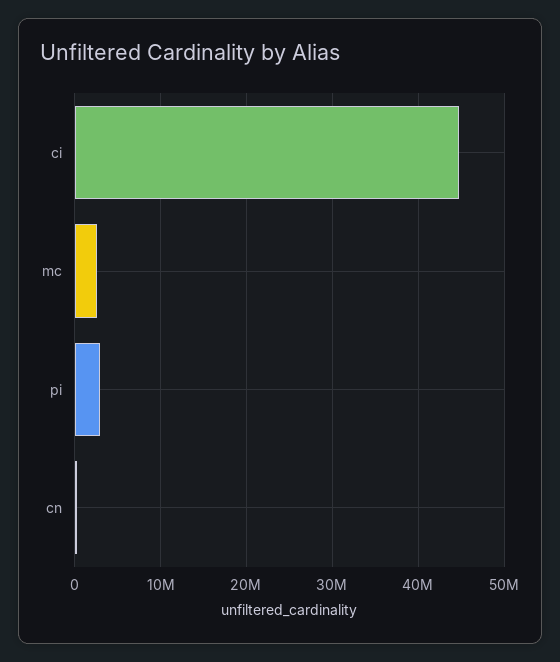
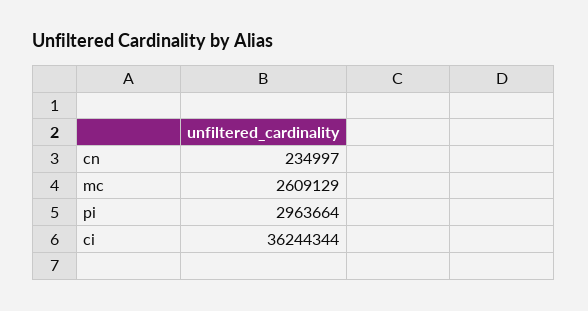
ci: 45000000 -> 36244344

